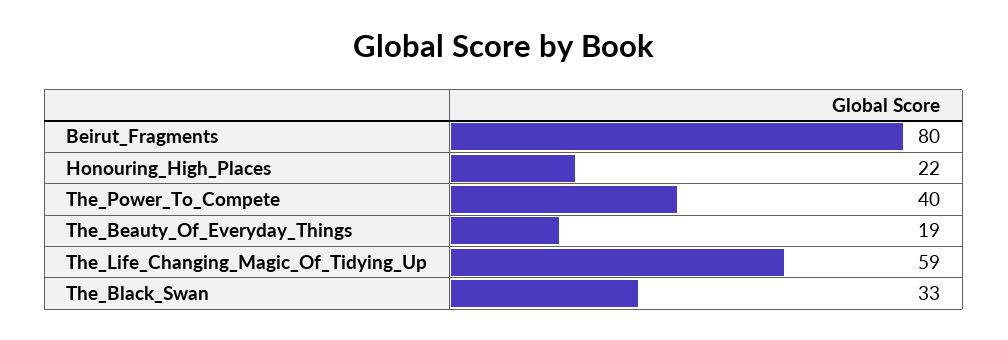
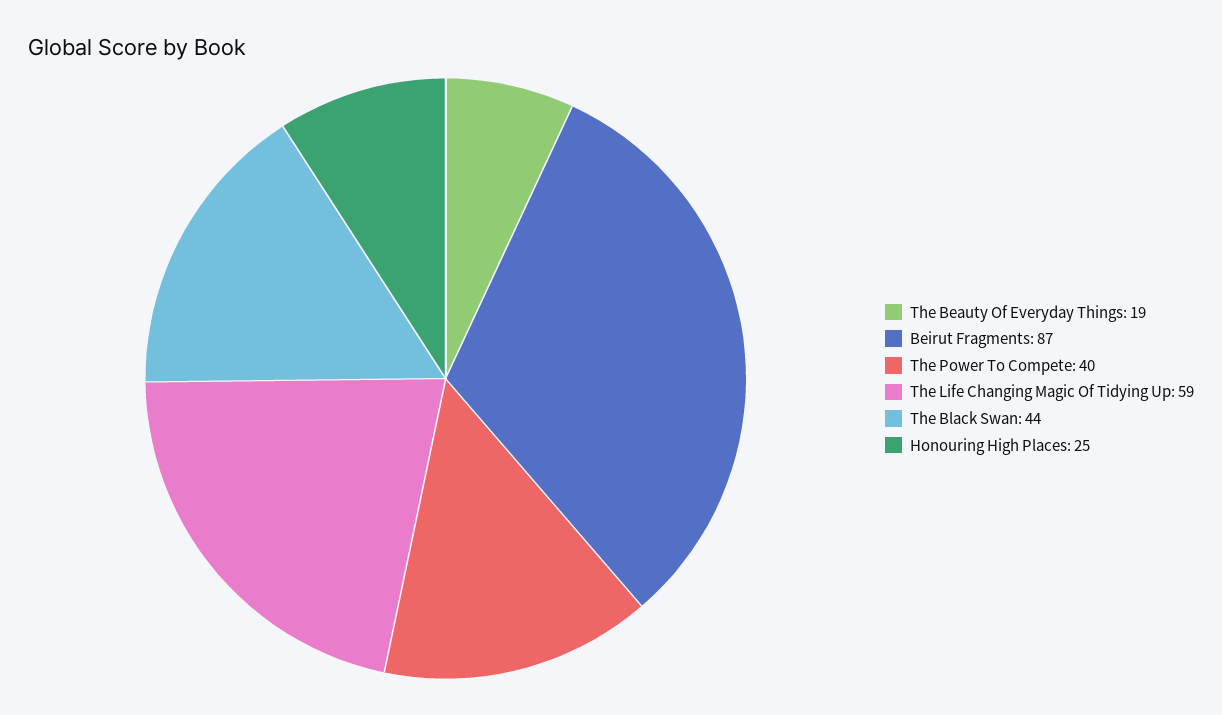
Beirut_Fragments: 80 -> 87
Honouring_High_Places: 22 -> 25
The_Black_Swan: 33 -> 44

